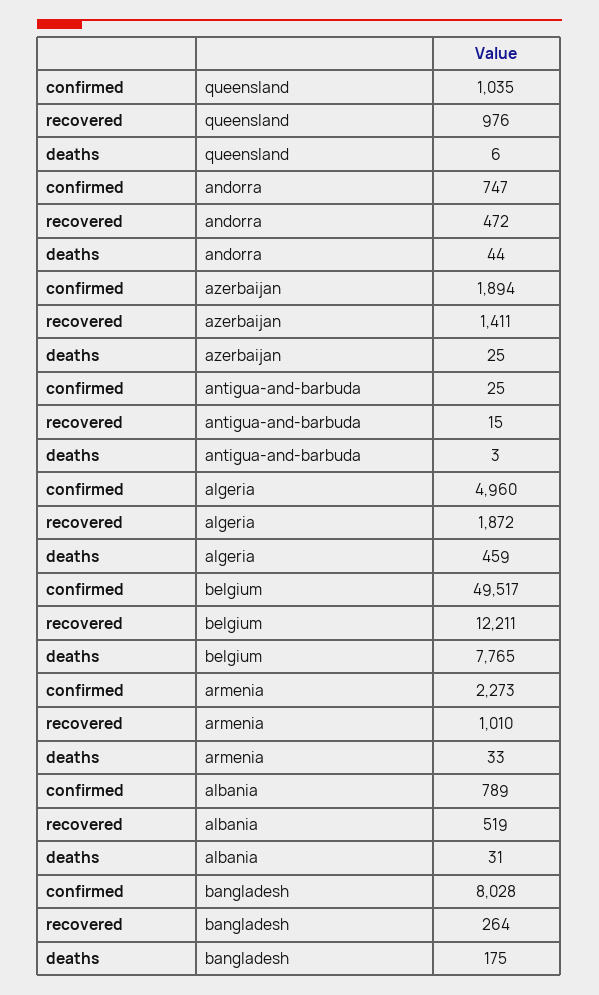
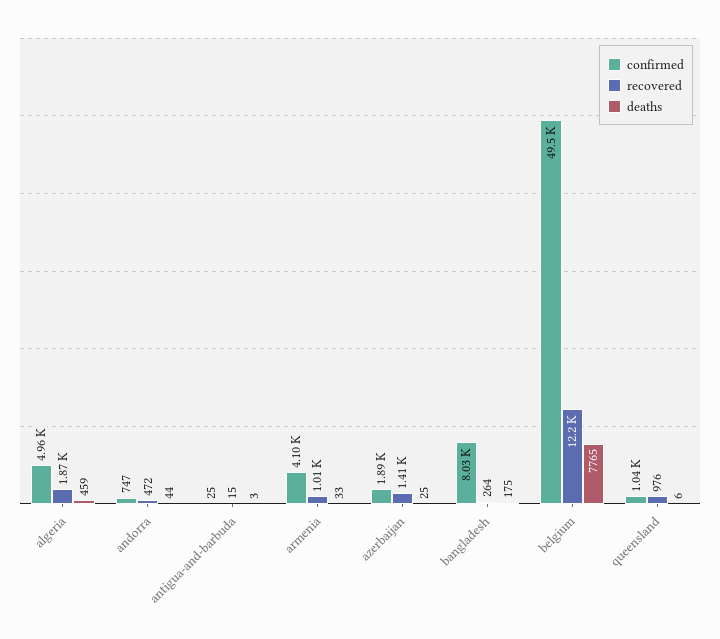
confirmed, armenia: 2273 -> 4100
confirmed, albania: 789 -> none
recovered, albania: 519 -> none
deaths, albania: 31 -> none

